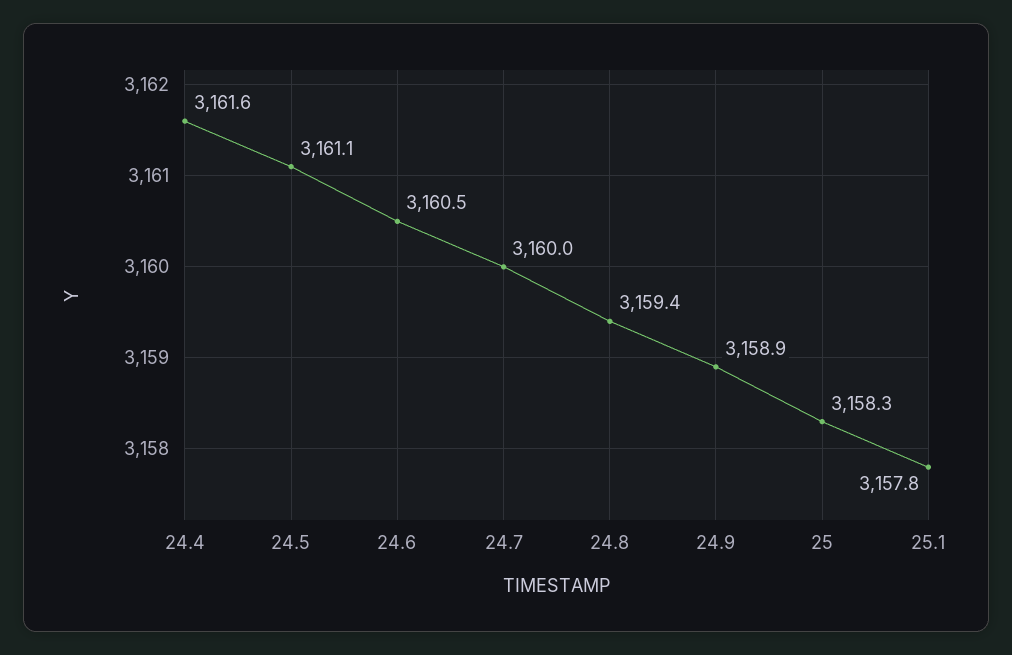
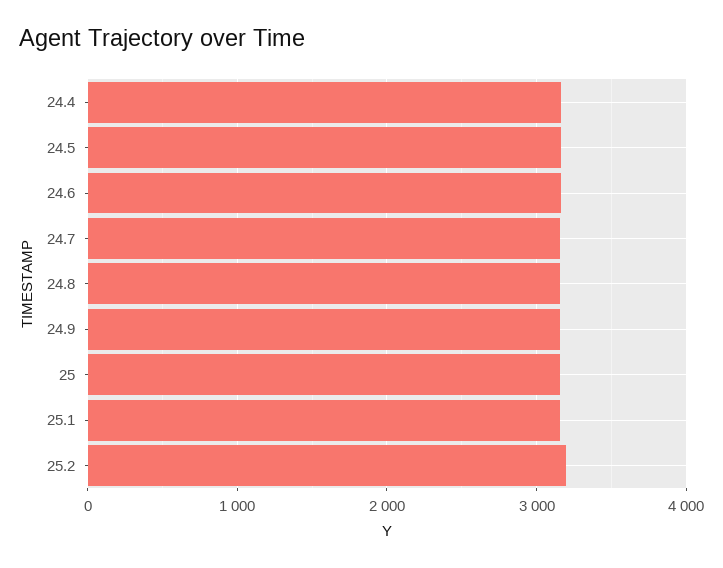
25.2: none -> 3200

